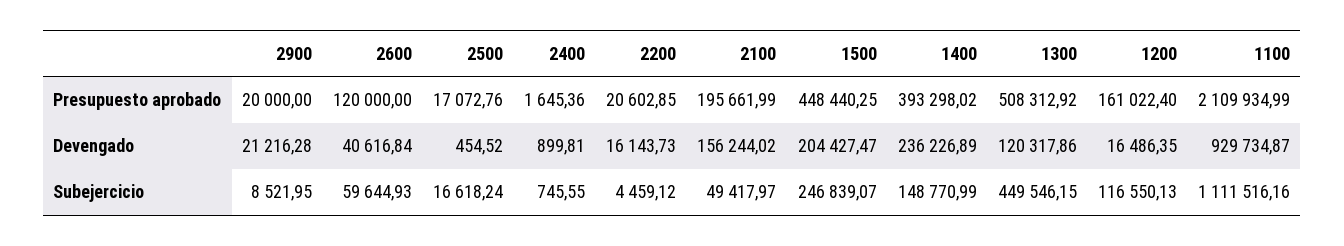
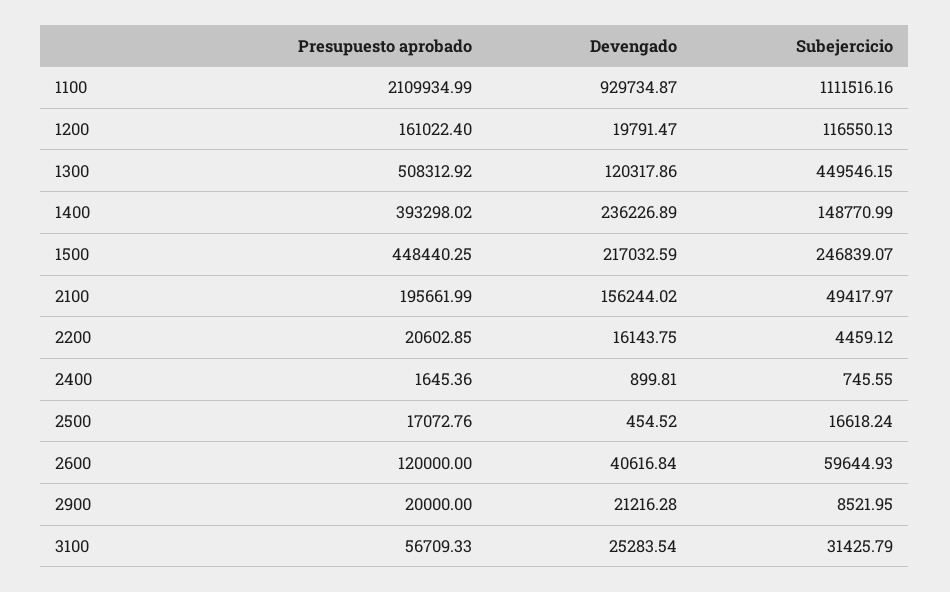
2200, Devengado: 16143.73 -> 16143.75
1500, Devengado: 204427.47 -> 217032.59
1200, Devengado: 16486.35 -> 19791.47
3100, Presupuesto aprobado: none -> 56709.33
3100, Devengado: none -> 25283.54
3100, Subejercicio: none -> 31425.79

